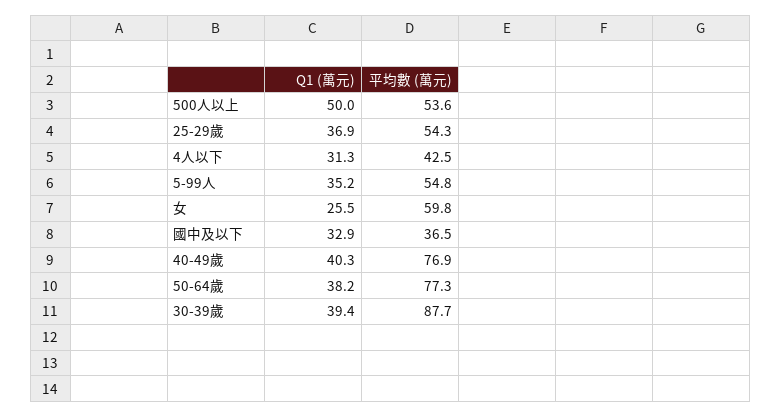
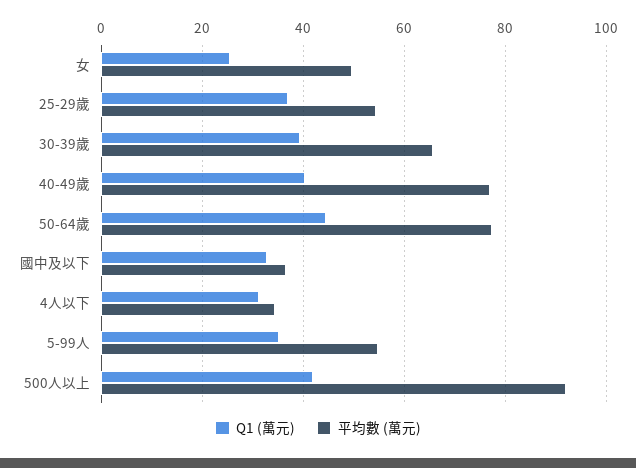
Q1 (萬元), 500人以上: 50 -> 42
平均數 (萬元), 500人以上: 53.6 -> 92
平均數 (萬元), 4人以下: 42.5 -> 34
平均數 (萬元), 女: 59.8 -> 50
Q1 (萬元), 50-64歲: 38.2 -> 44
平均數 (萬元), 30-39歲: 87.7 -> 66

